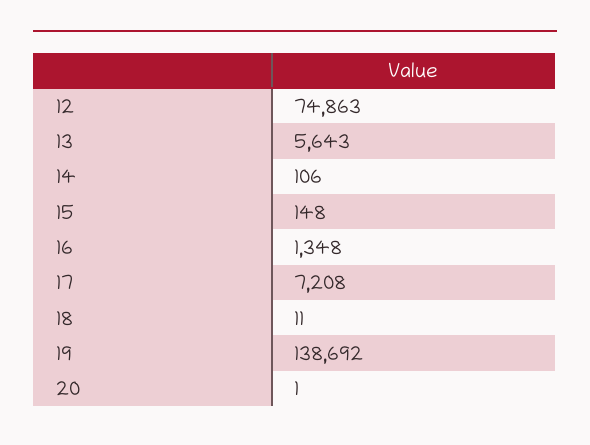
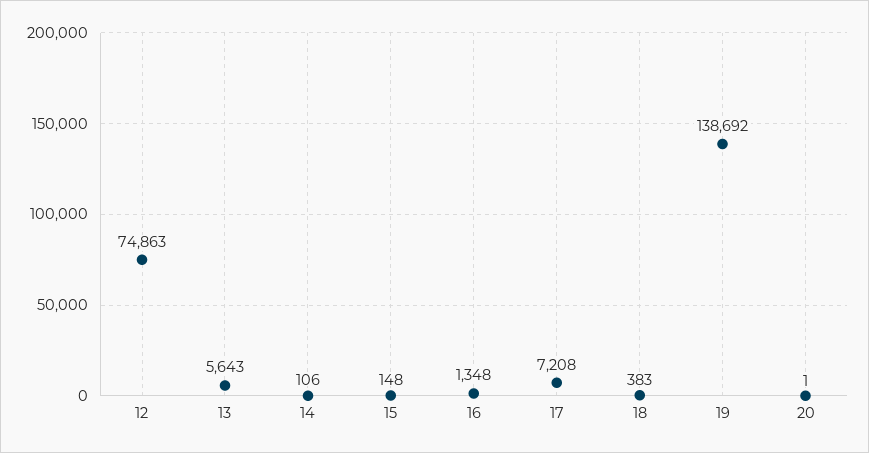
18: 11 -> 383

